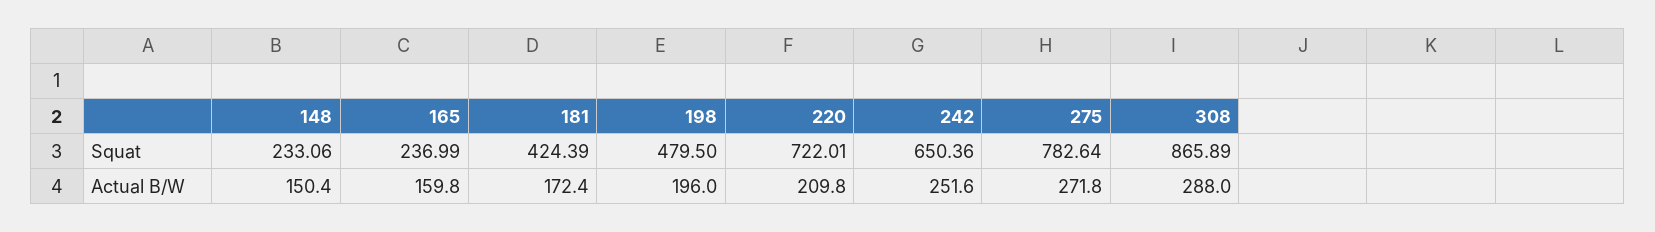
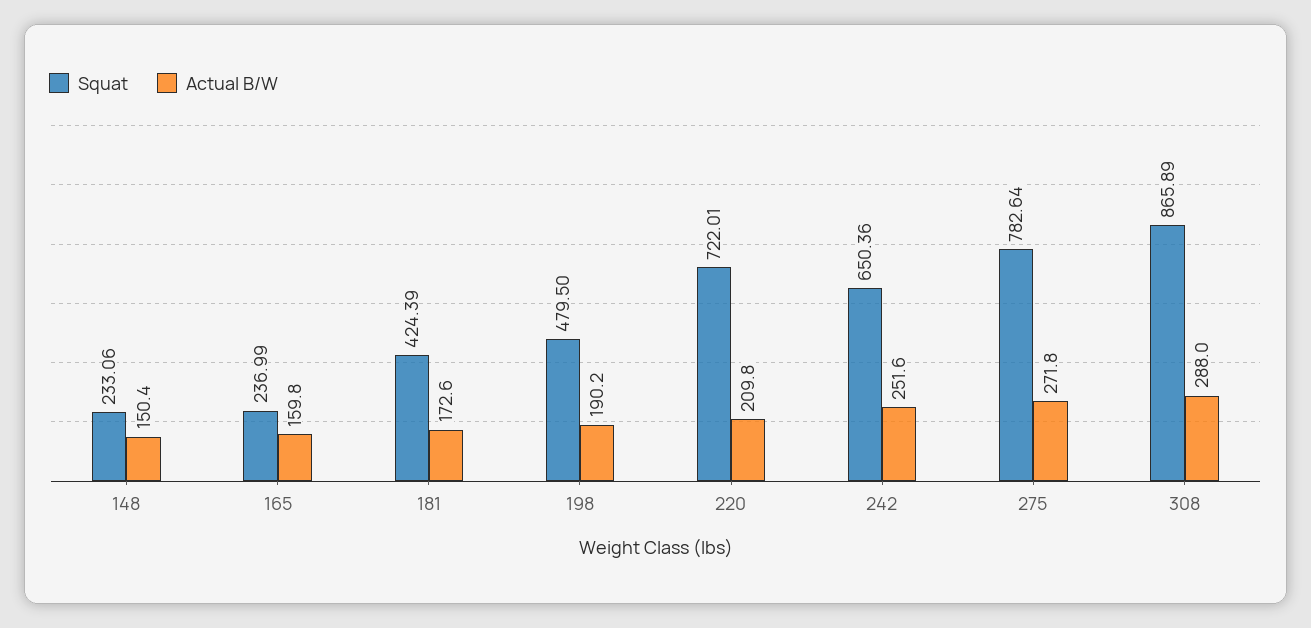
Actual B/W, 181: 172.4 -> 172.6
Actual B/W, 198: 196 -> 190.2

